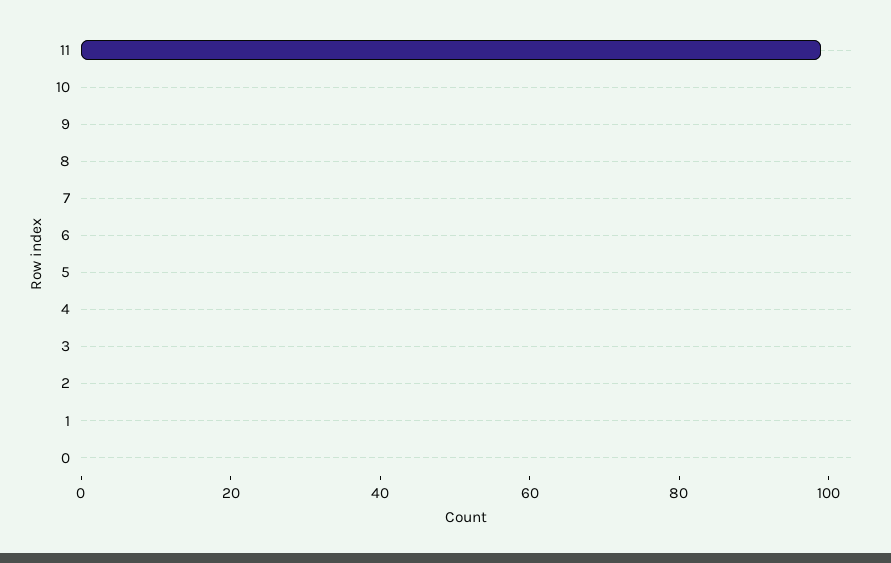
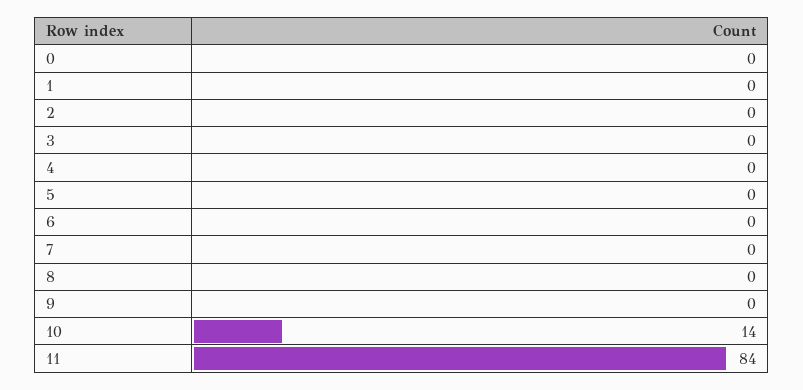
11: 100 -> 84
10: 0 -> 14

